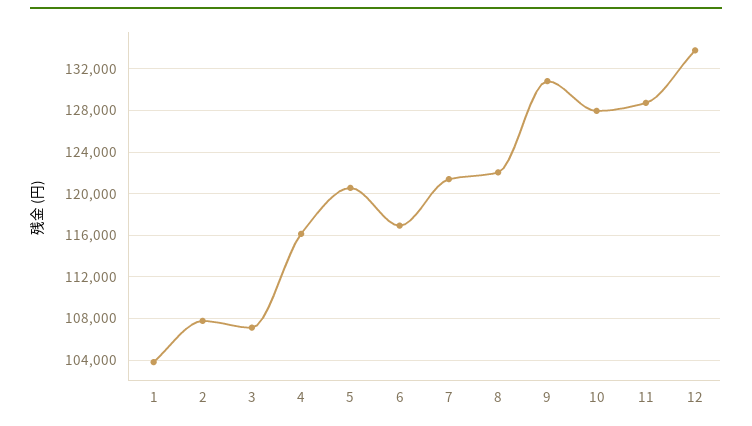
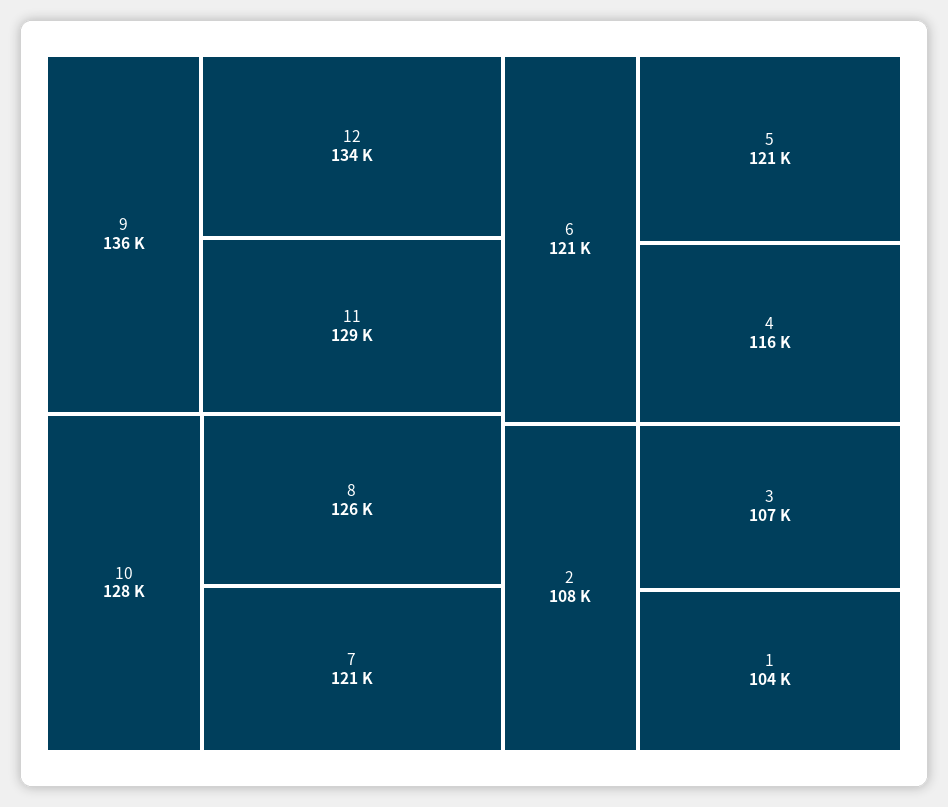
6: 117000 -> 121000
8: 122000 -> 126000
9: 131000 -> 136000

